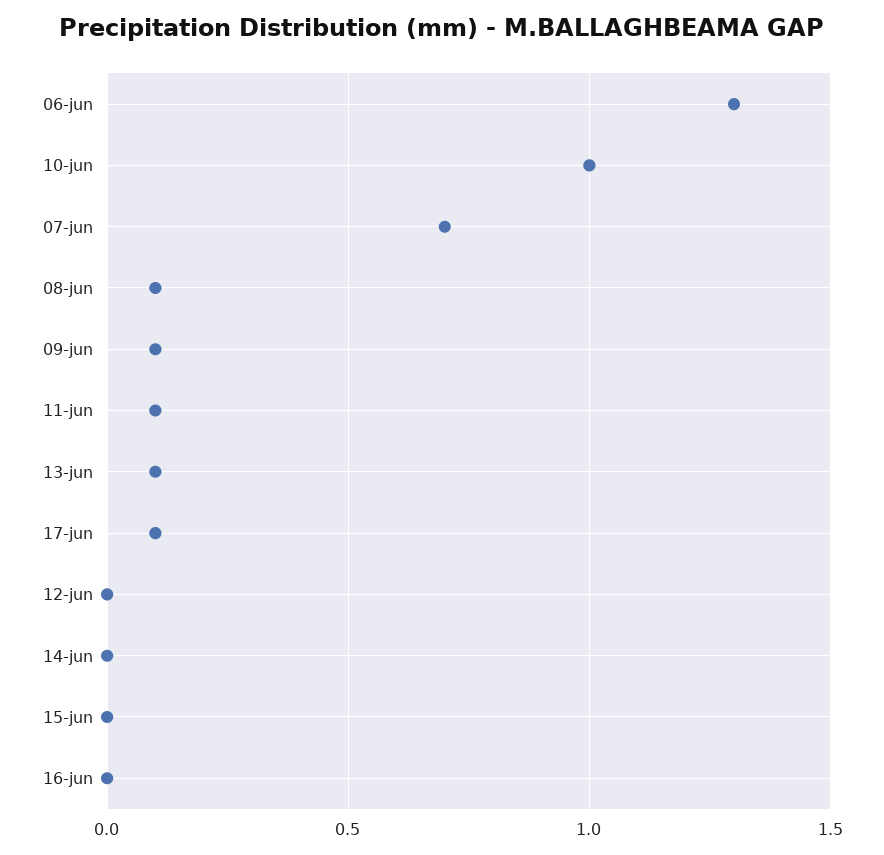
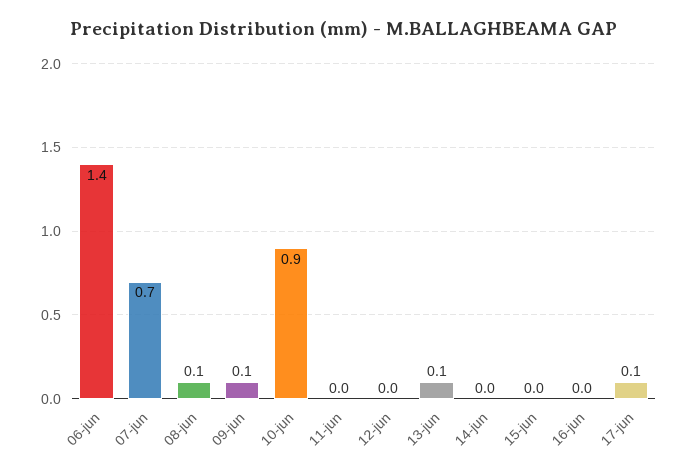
06-jun: 1.3 -> 1.4
10-jun: 1 -> 0.9
11-jun: 0.1 -> 0

